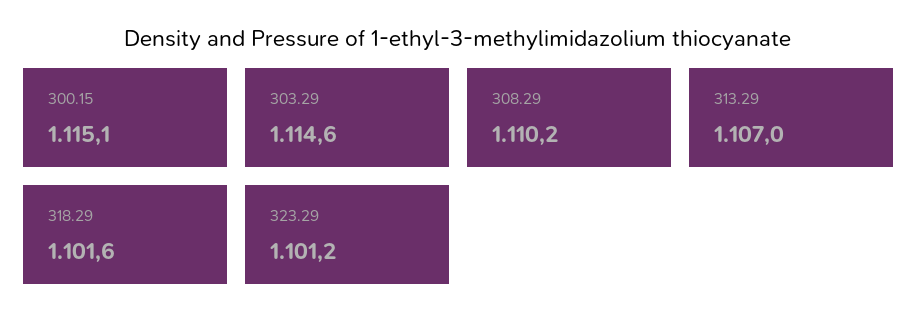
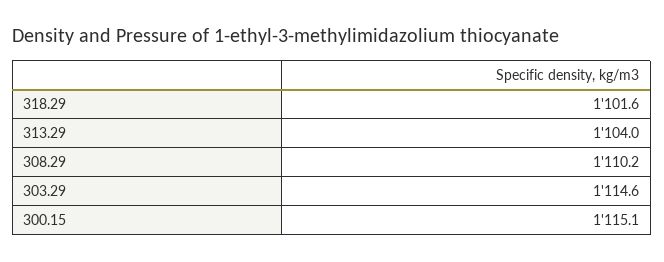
313.29: 1107 -> 1104
323.29: 1101.2 -> none

